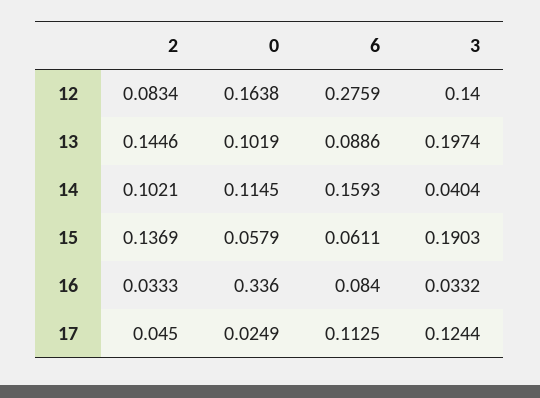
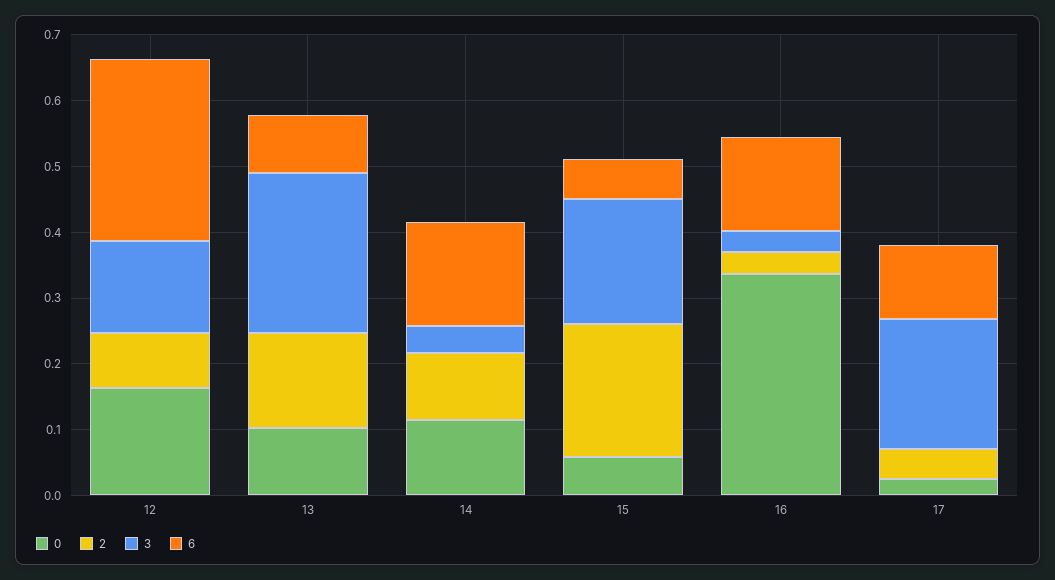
3, 13: 0.1974 -> 0.24
2, 15: 0.1369 -> 0.2
6, 16: 0.084 -> 0.14
3, 17: 0.1244 -> 0.2

